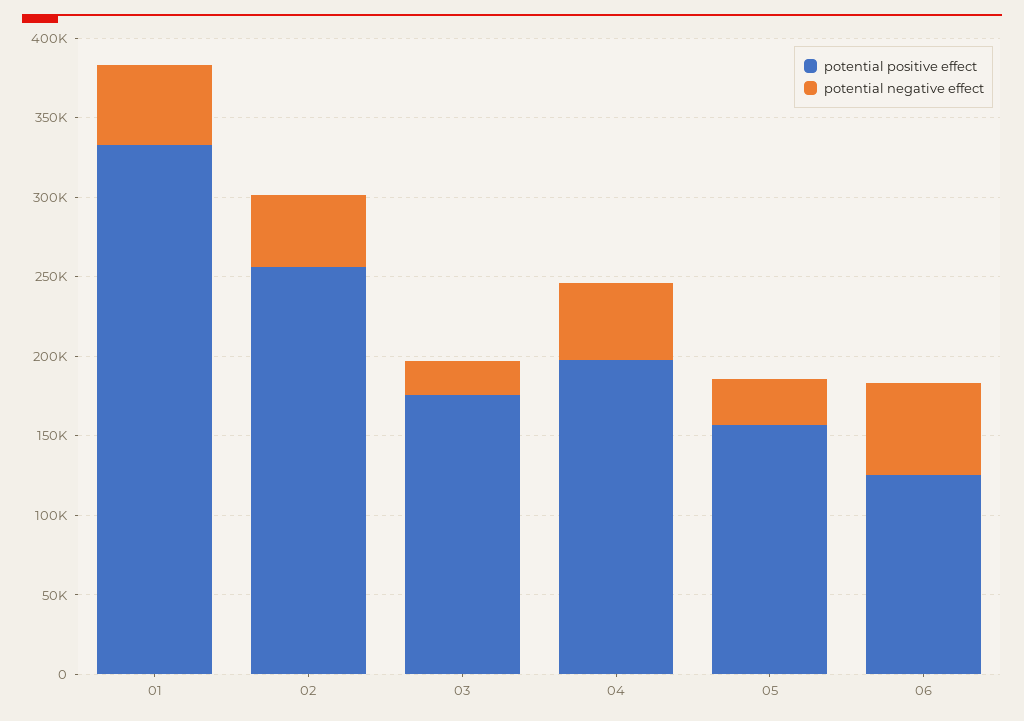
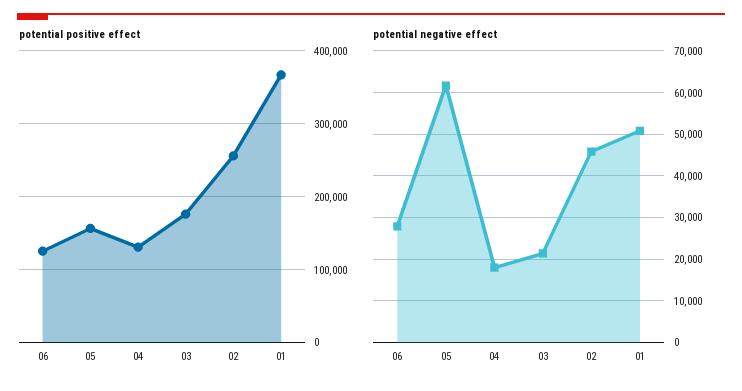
potential positive effect, 01: 330000 -> 370000
potential positive effect, 04: 200000 -> 130000
potential negative effect, 04: 50000 -> 18000
potential negative effect, 05: 30000 -> 62000
potential negative effect, 06: 60000 -> 28000

